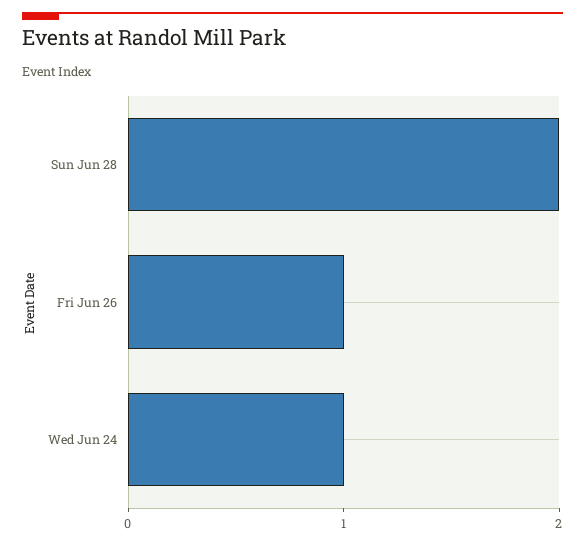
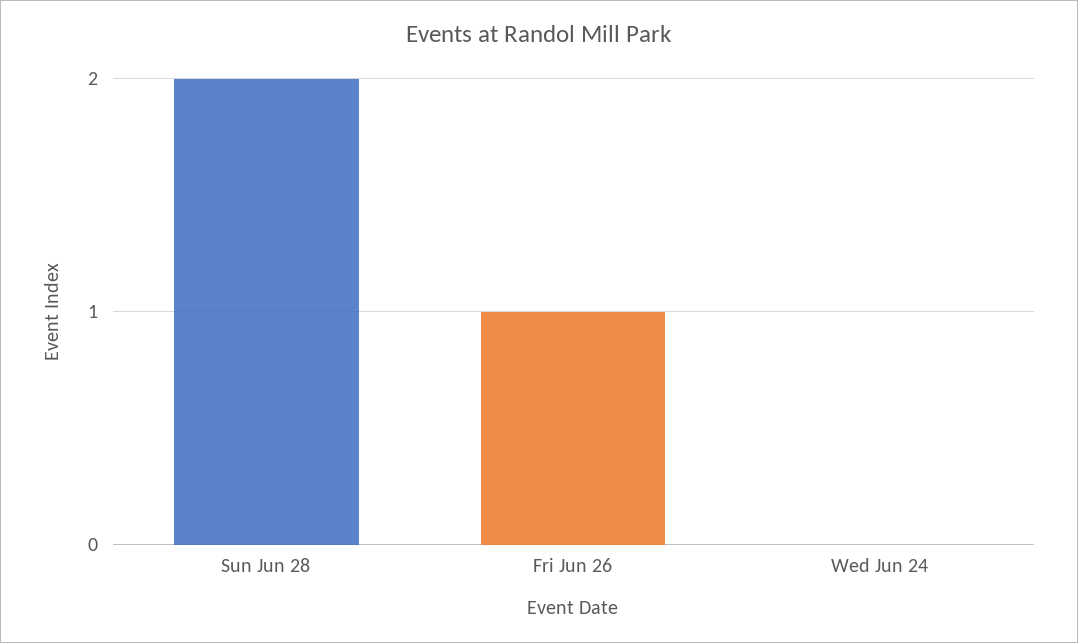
Wed Jun 24: 1 -> 0

